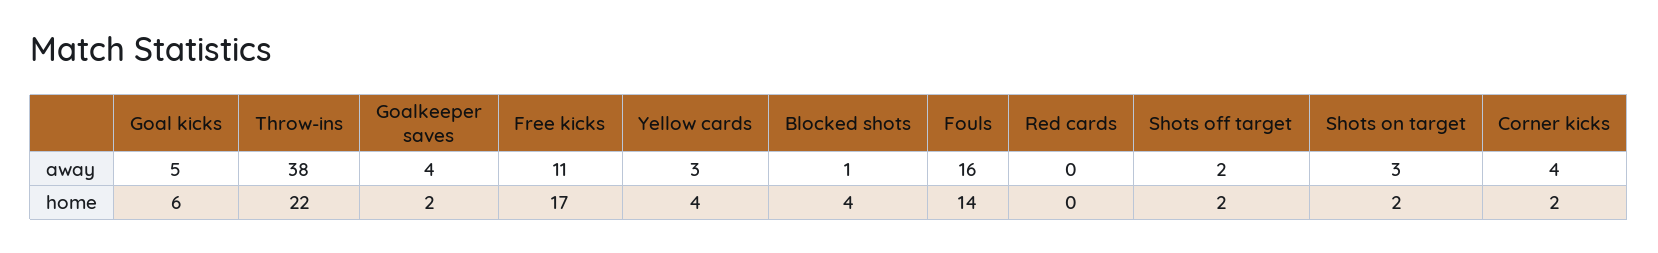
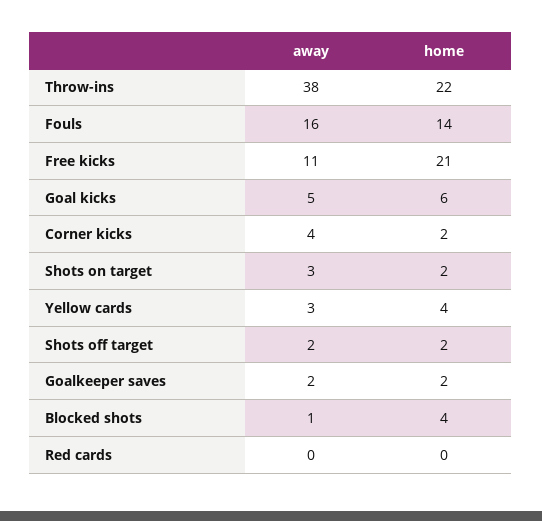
Goalkeeper saves, away: 4 -> 2
Free kicks, home: 17 -> 21

